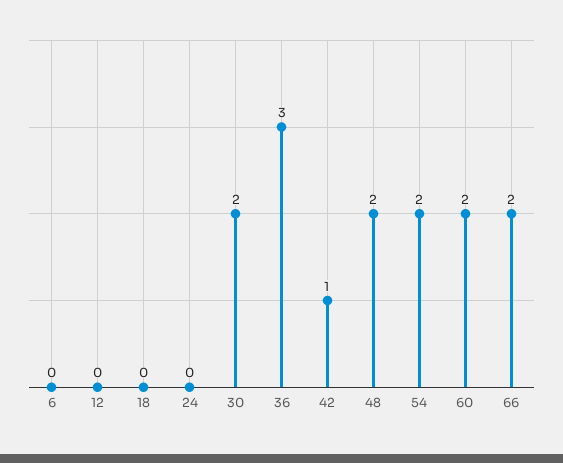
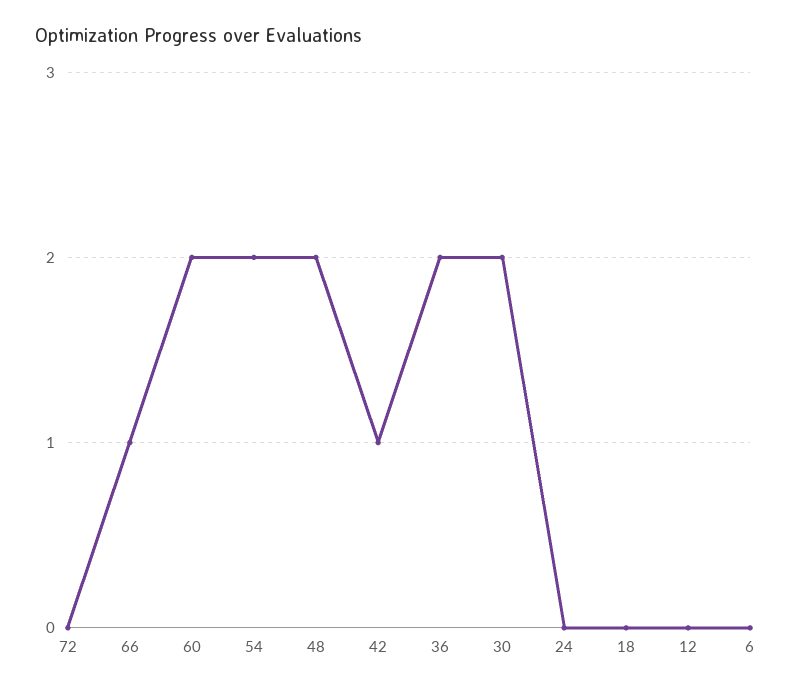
36: 3 -> 2
66: 2 -> 1
72: none -> 0

